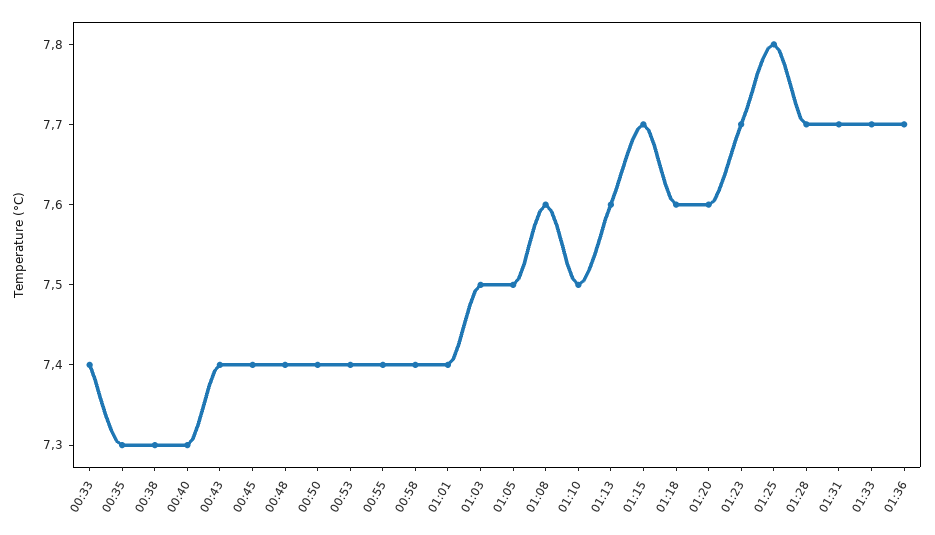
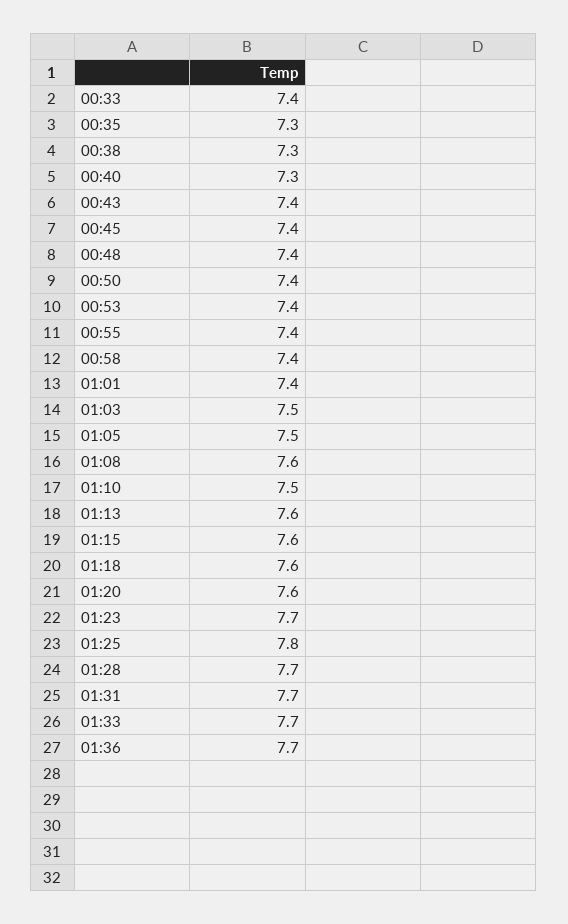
01:15: 7.7 -> 7.6

